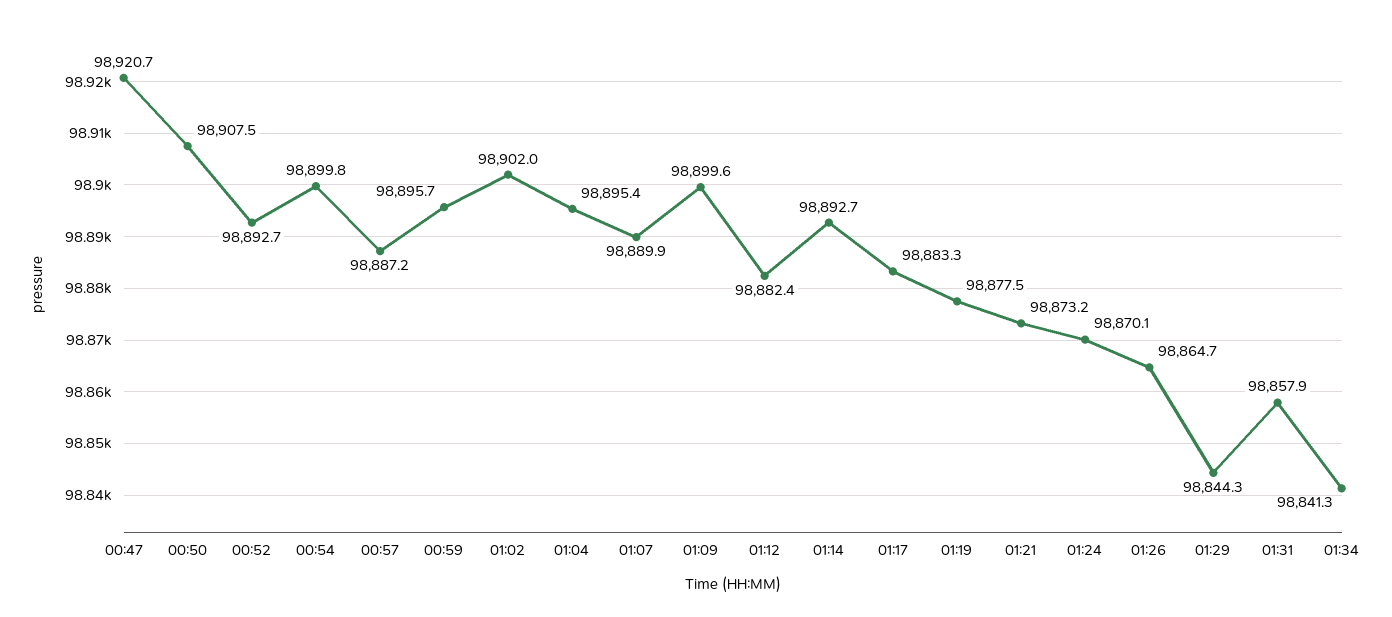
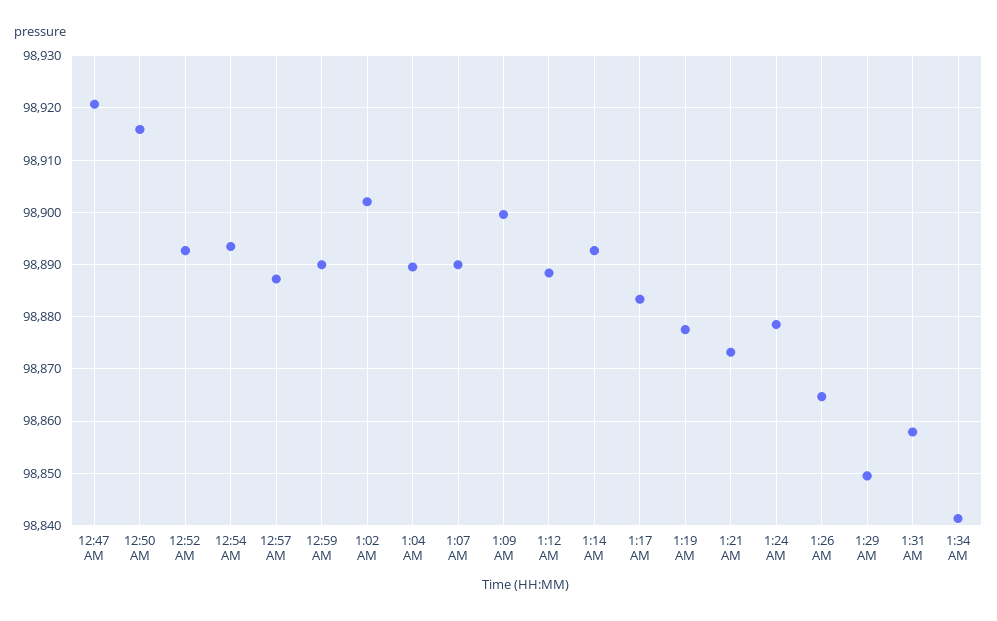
00:50: 98907.5 -> 98916
00:54: 98899.8 -> 98894
00:59: 98895.7 -> 98890
01:04: 98895.4 -> 98890
01:12: 98882.4 -> 98888
01:24: 98870.1 -> 98878
01:29: 98844.3 -> 98850

